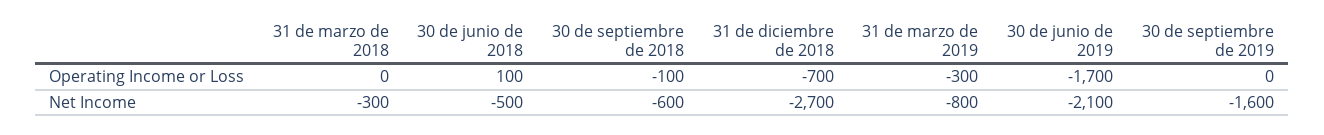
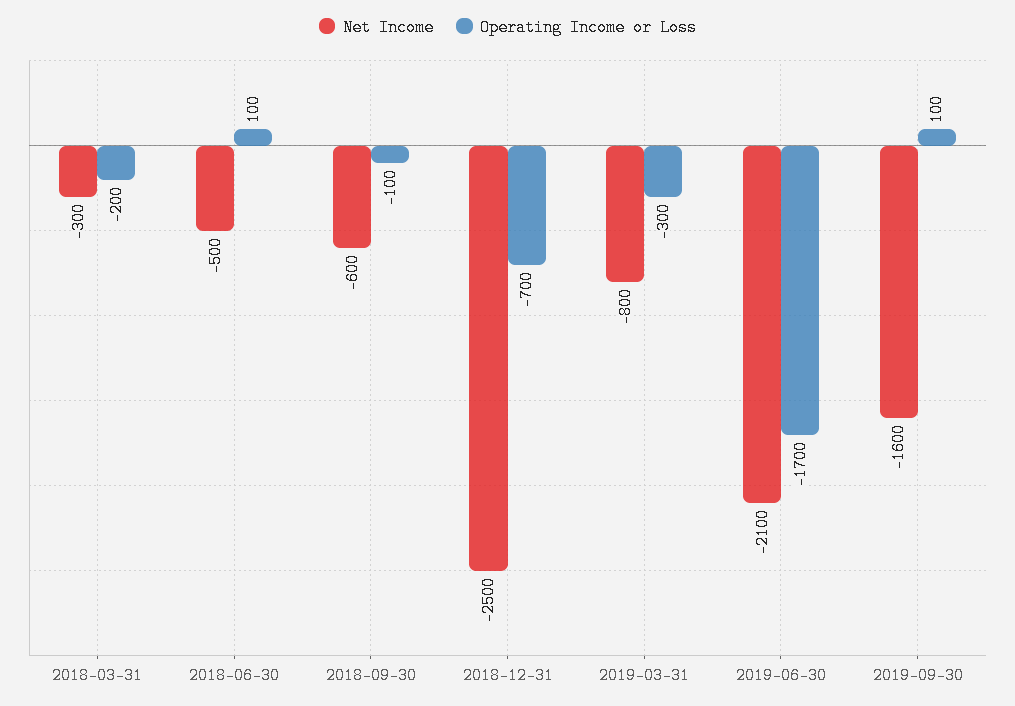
Operating Income or Loss, 31 de marzo de 2018: 0 -> -200
Operating Income or Loss, 30 de septiembre de 2019: 0 -> 100
Net Income, 31 de diciembre de 2018: -2700 -> -2500

